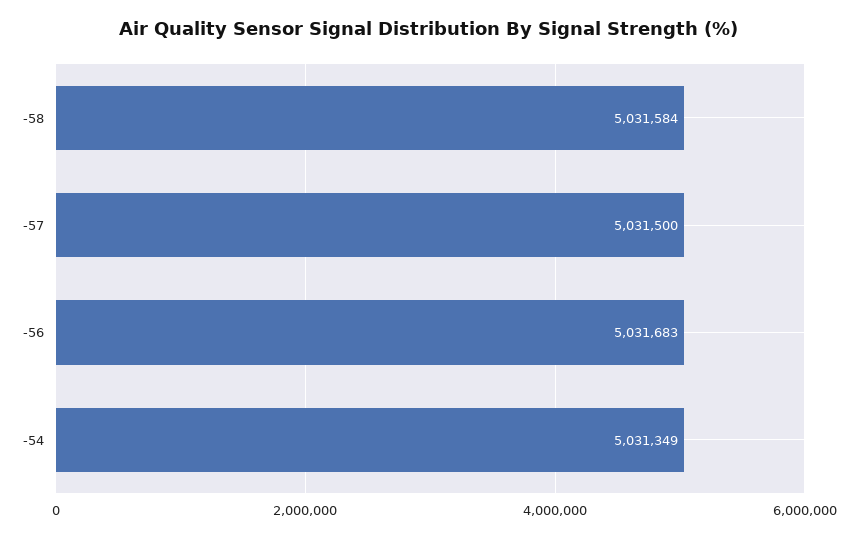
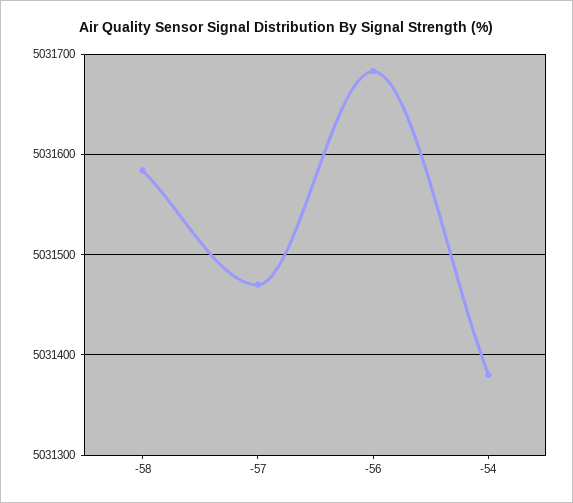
-57: 5031500 -> 5031470
-54: 5031349 -> 5031380

